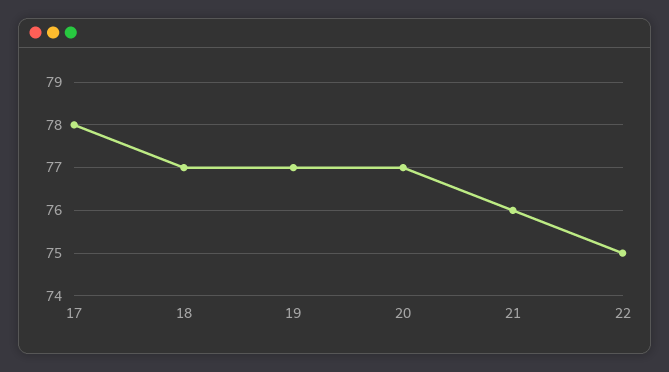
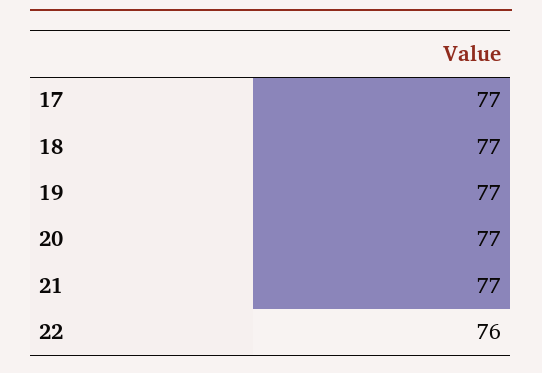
17: 78 -> 77
21: 76 -> 77
22: 75 -> 76

